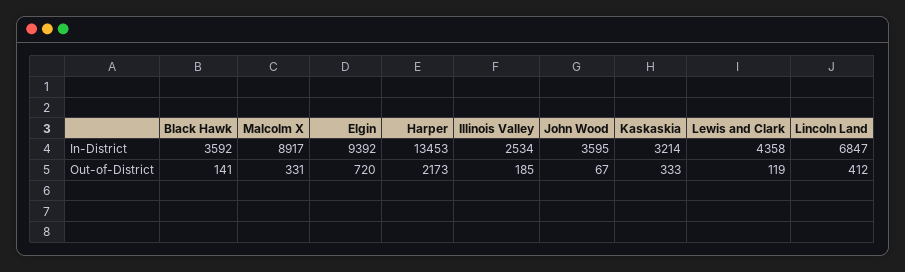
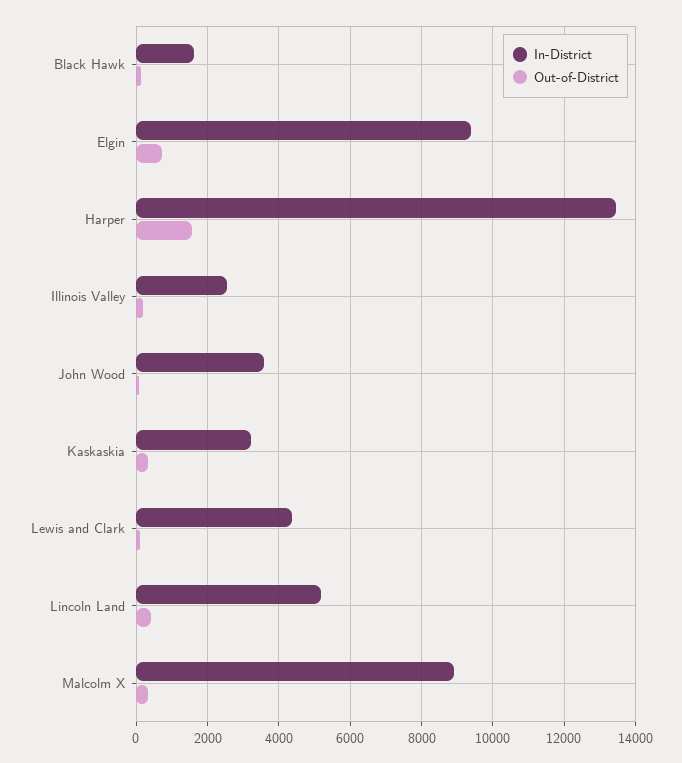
In-District, Black Hawk: 3592 -> 1600
In-District, Lincoln Land: 6847 -> 5200
Out-of-District, Harper: 2173 -> 1600

